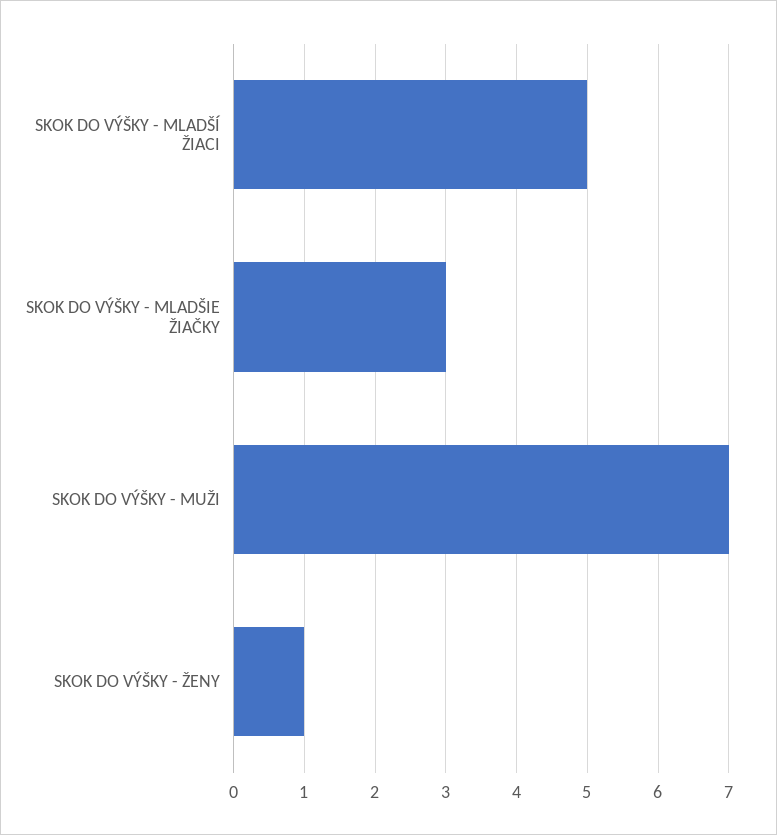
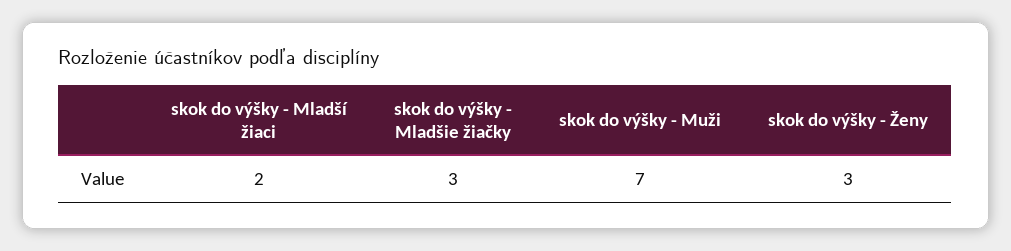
SKOK DO VÝŠKY - MLADŠÍ ŽIACI: 5 -> 2
SKOK DO VÝŠKY - ŽENY: 1 -> 3

